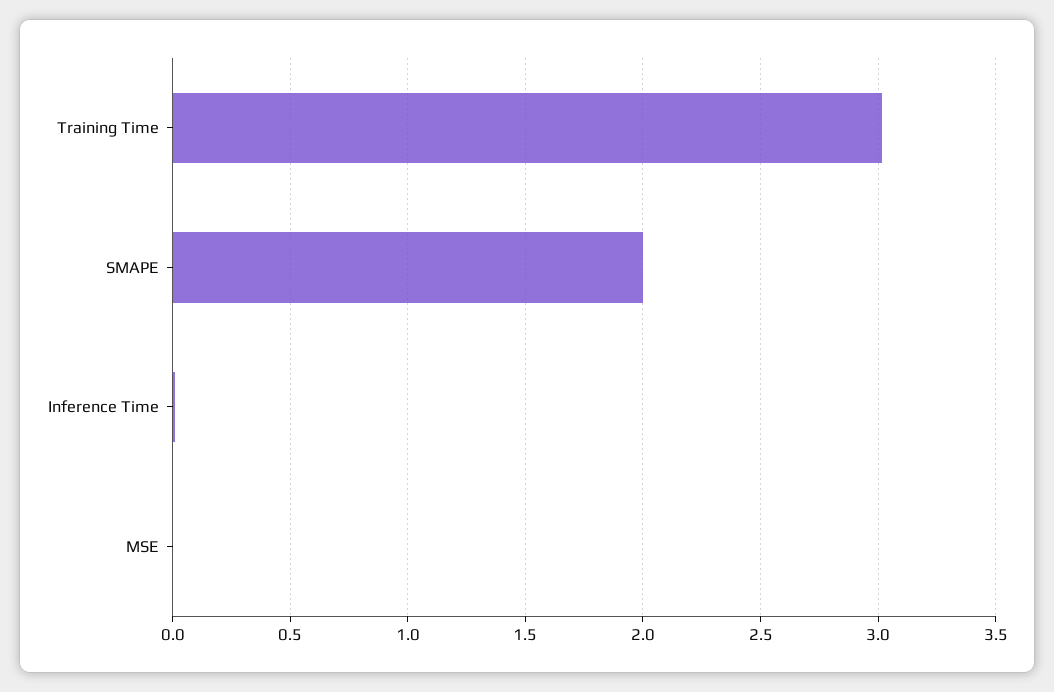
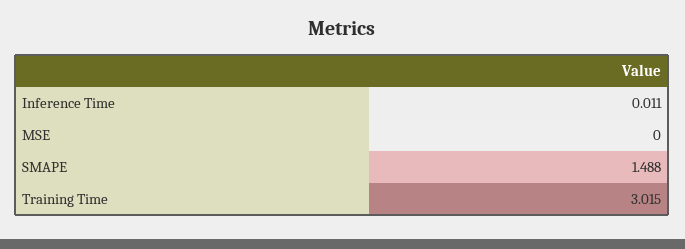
SMAPE: 2 -> 1.488

